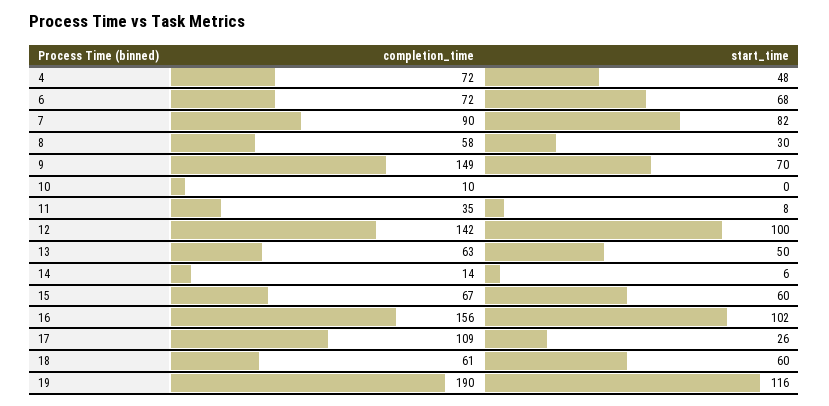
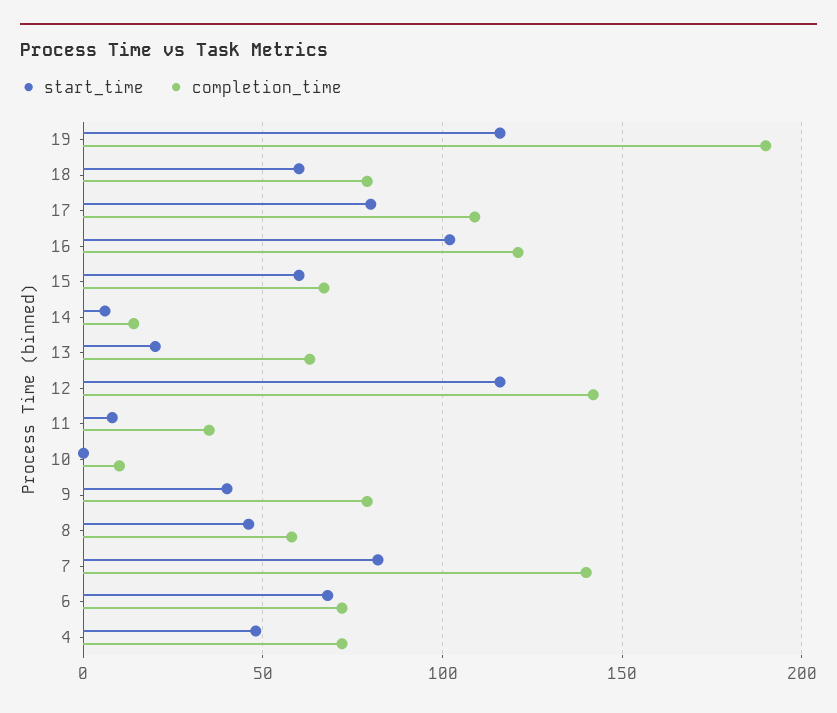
completion_time, 7: 90 -> 140
start_time, 8: 30 -> 45
completion_time, 9: 149 -> 80
start_time, 9: 70 -> 40
start_time, 12: 100 -> 115
start_time, 13: 50 -> 20
completion_time, 16: 156 -> 120
start_time, 17: 26 -> 80
completion_time, 18: 61 -> 80

